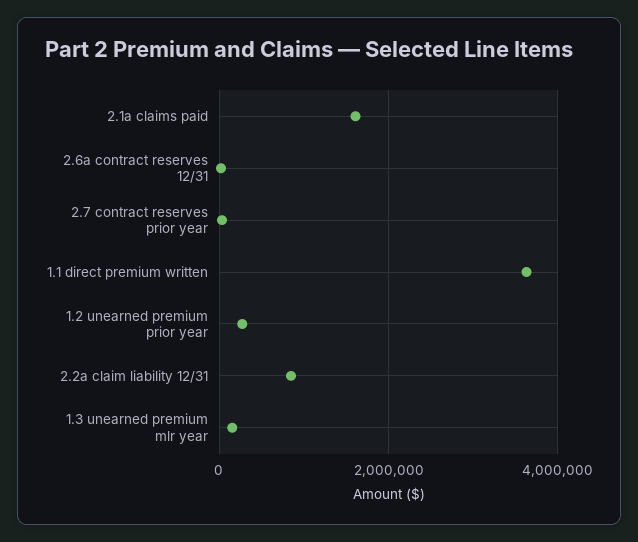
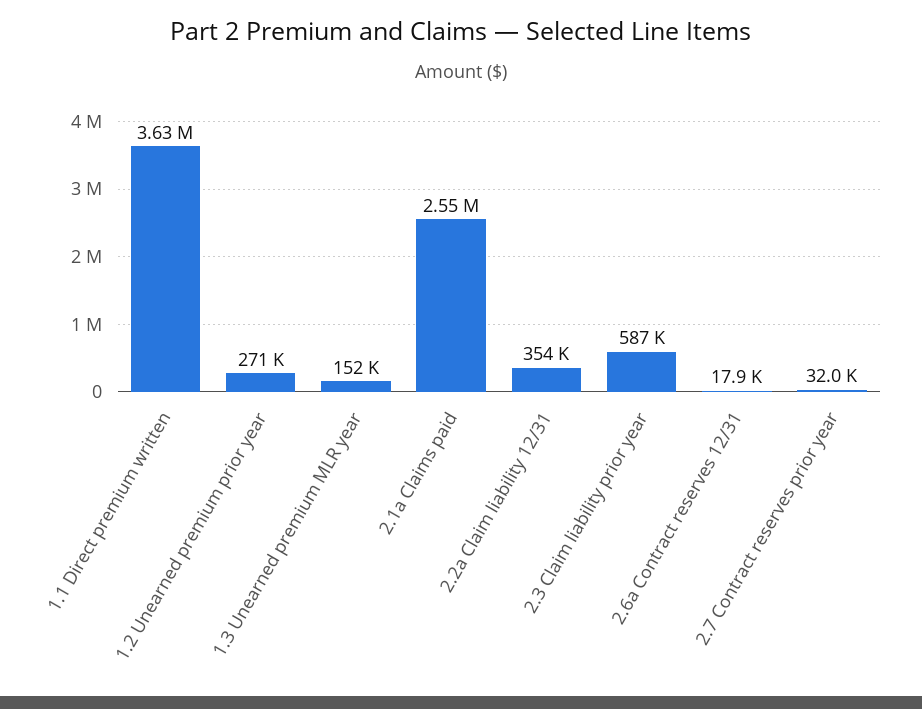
2.1a claims paid: 1600000 -> 2550000
2.2a claim liability 12/31: 800000 -> 354000
2.3 Claim liability prior year: none -> 587000

